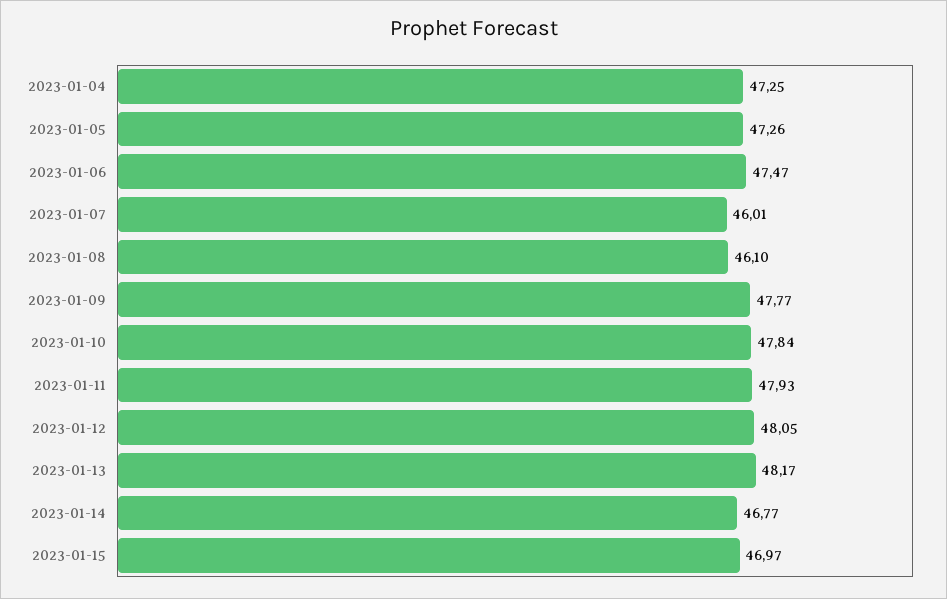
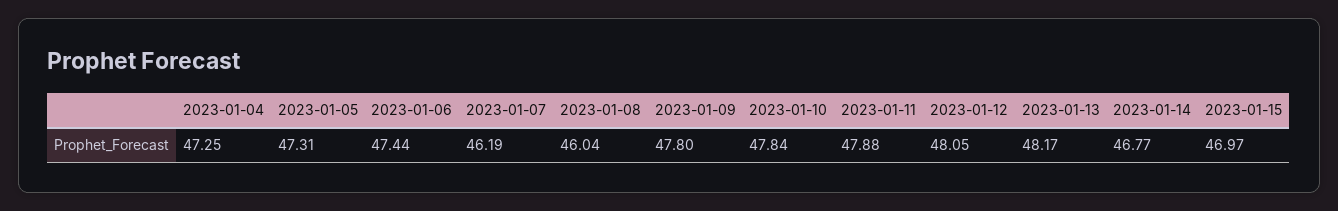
2023-01-05: 47.26 -> 47.31
2023-01-06: 47.47 -> 47.44
2023-01-07: 46.01 -> 46.19
2023-01-08: 46.1 -> 46.04
2023-01-09: 47.77 -> 47.8
2023-01-11: 47.93 -> 47.88

